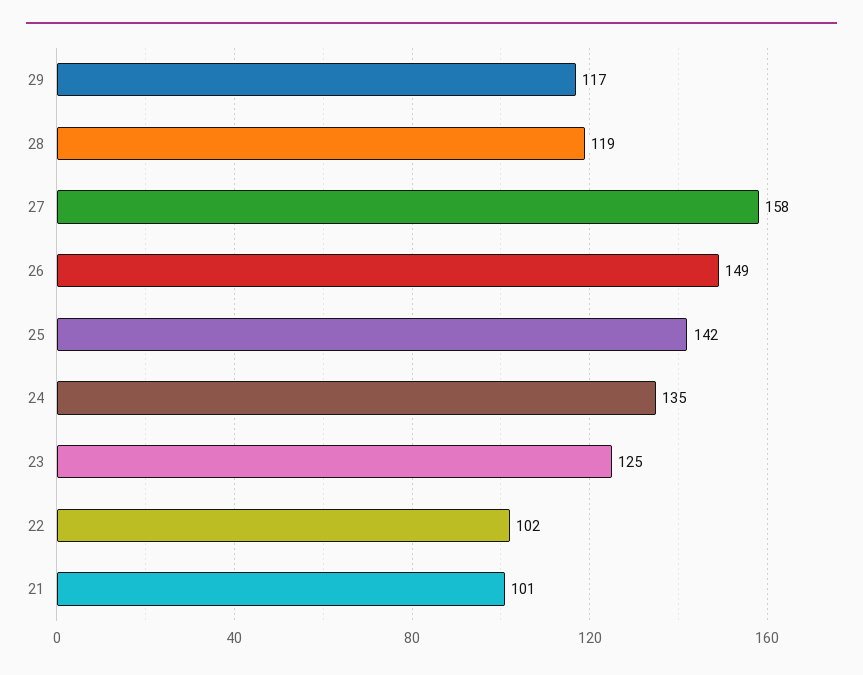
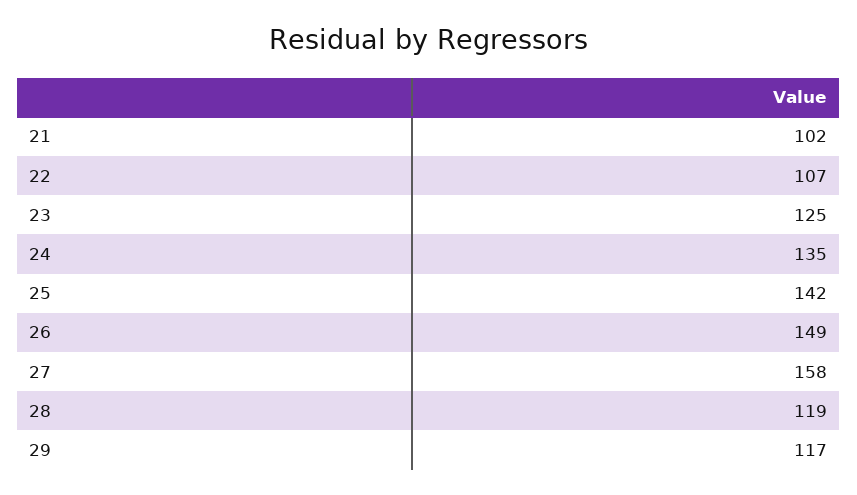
22: 102 -> 107
21: 101 -> 102

